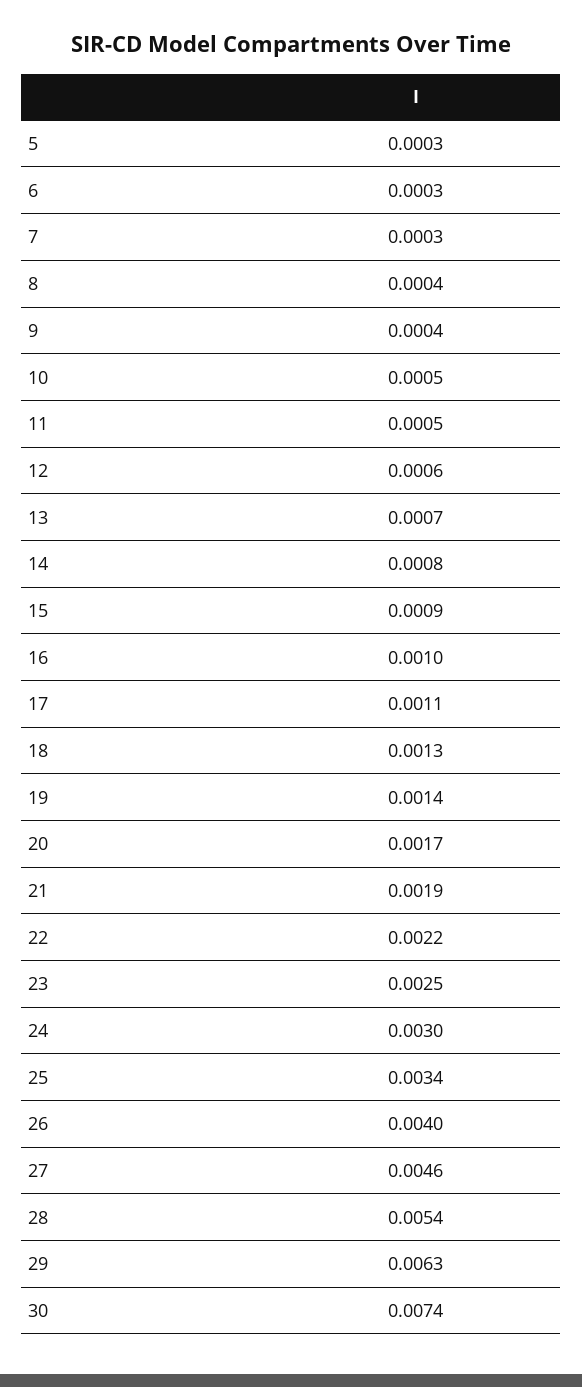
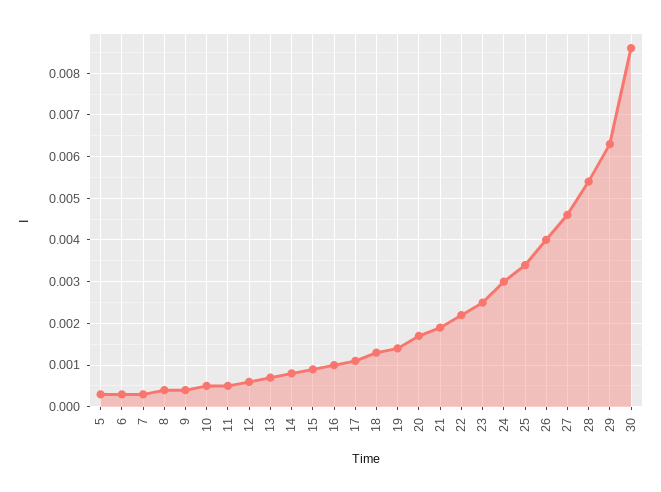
30: 0.0074 -> 0.0085

